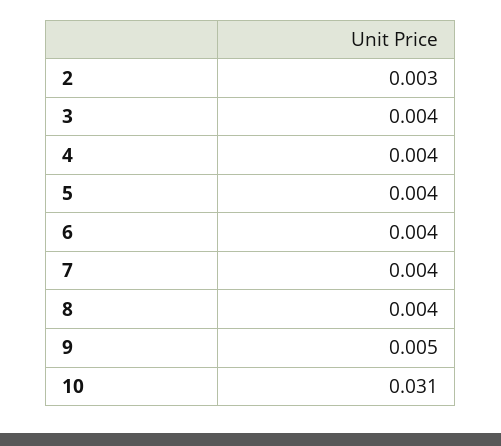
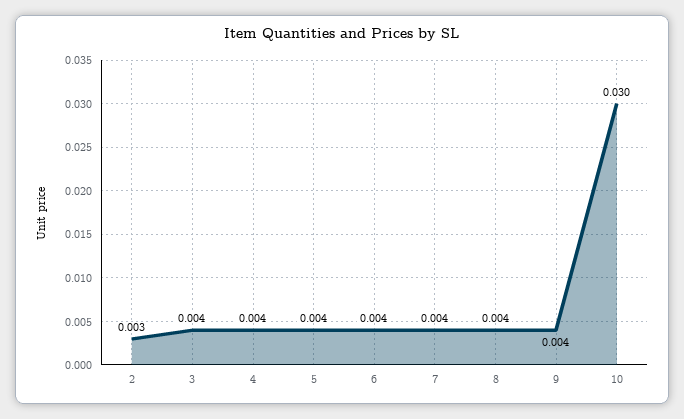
9: 0.005 -> 0.004
10: 0.031 -> 0.03

